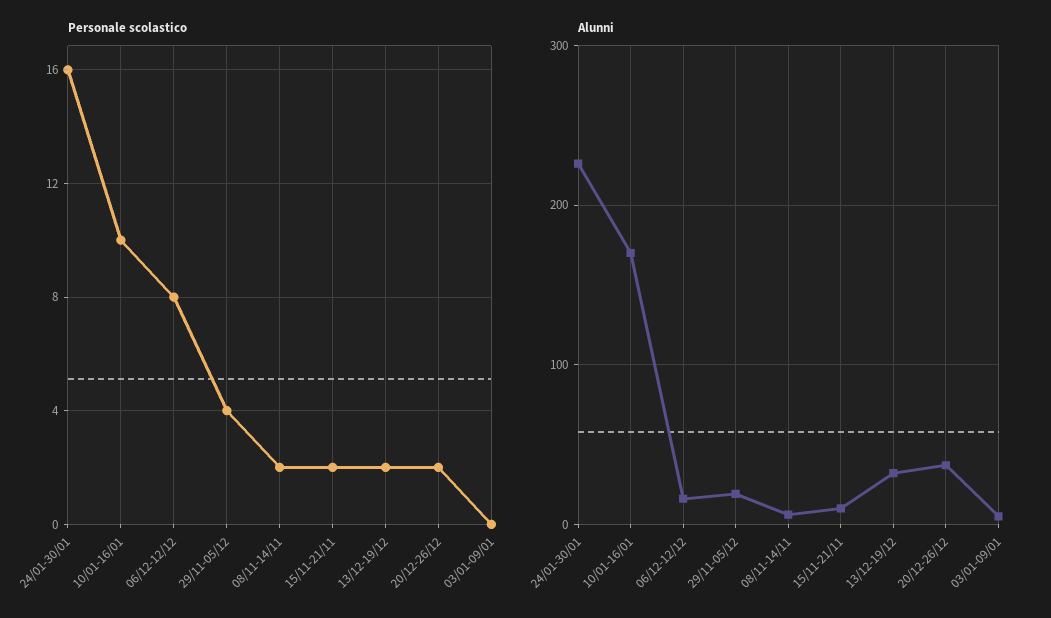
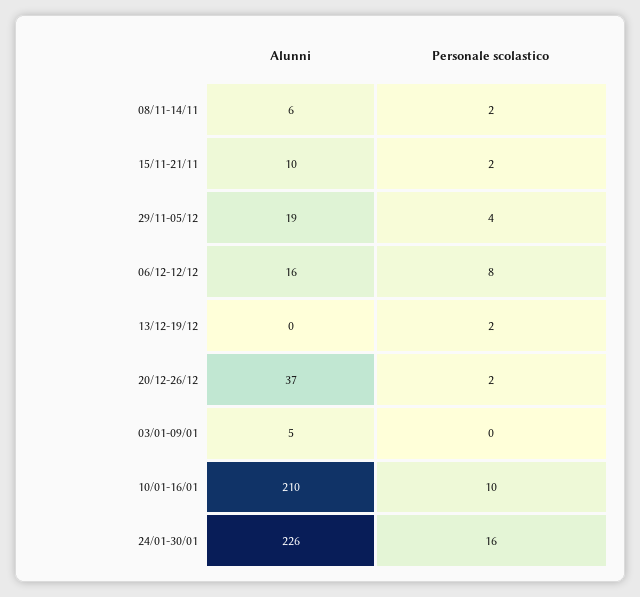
Alunni, 10/01-16/01: 170 -> 210
Alunni, 13/12-19/12: 30 -> 0

